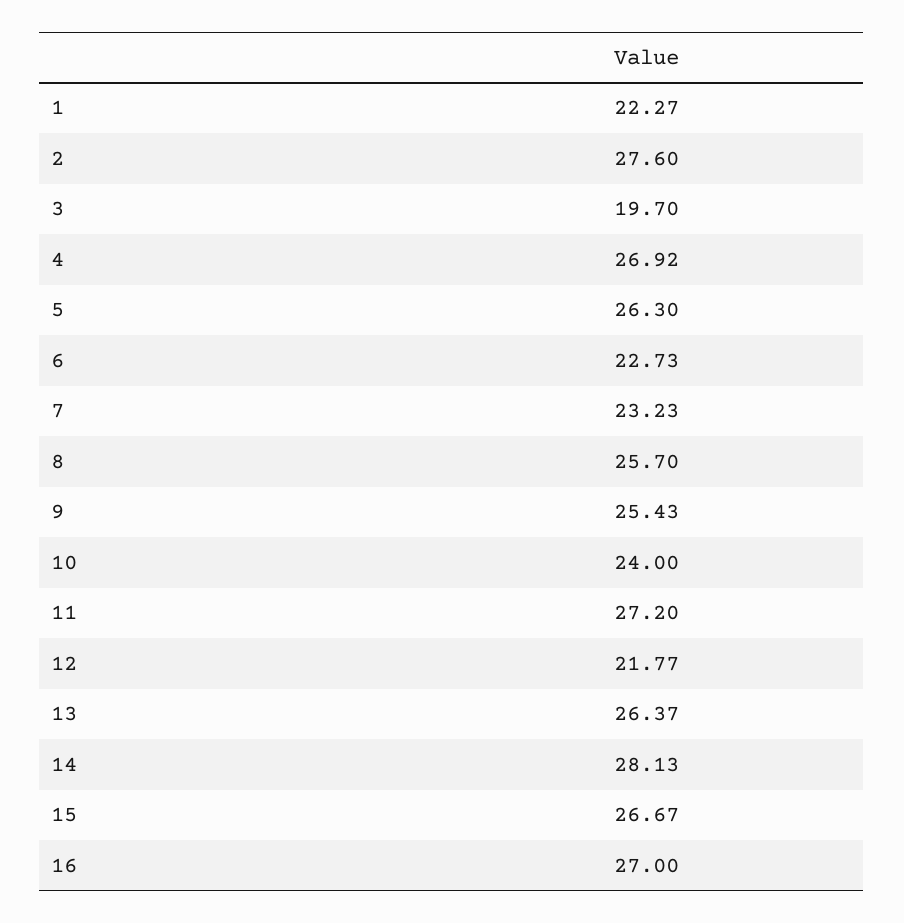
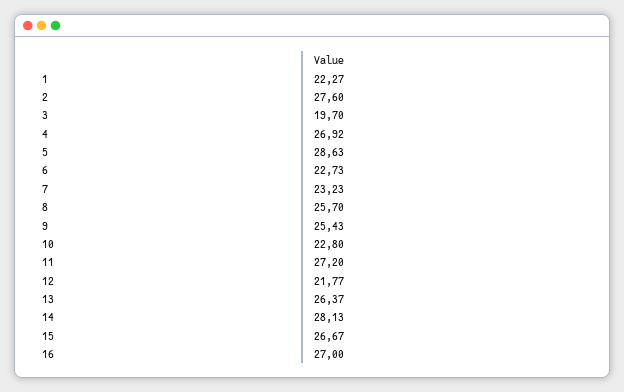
5: 26.3 -> 28.63
10: 24 -> 22.8

